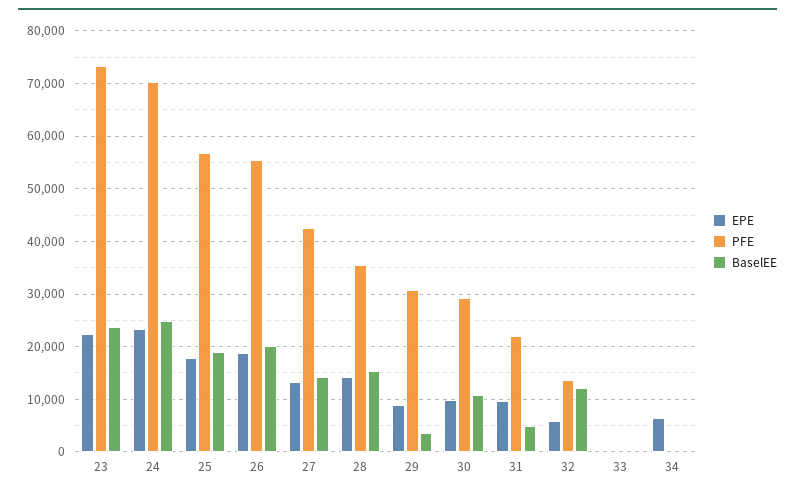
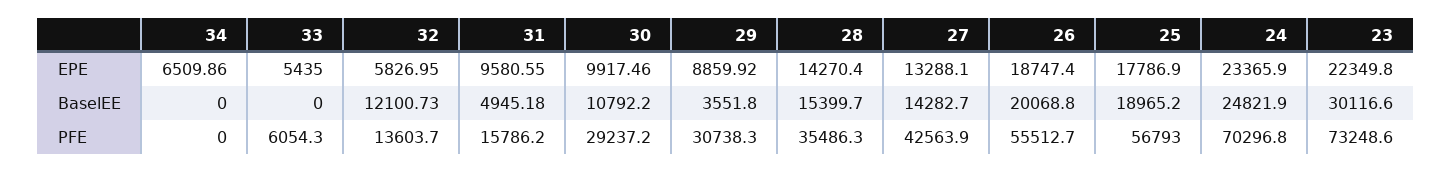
BaselEE, 23: 24000 -> 30116.6
PFE, 31: 22000 -> 15786.2
EPE, 33: 0 -> 5435
PFE, 33: 0 -> 6054.3

